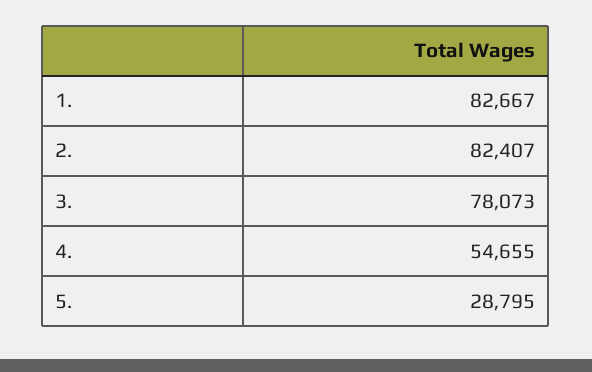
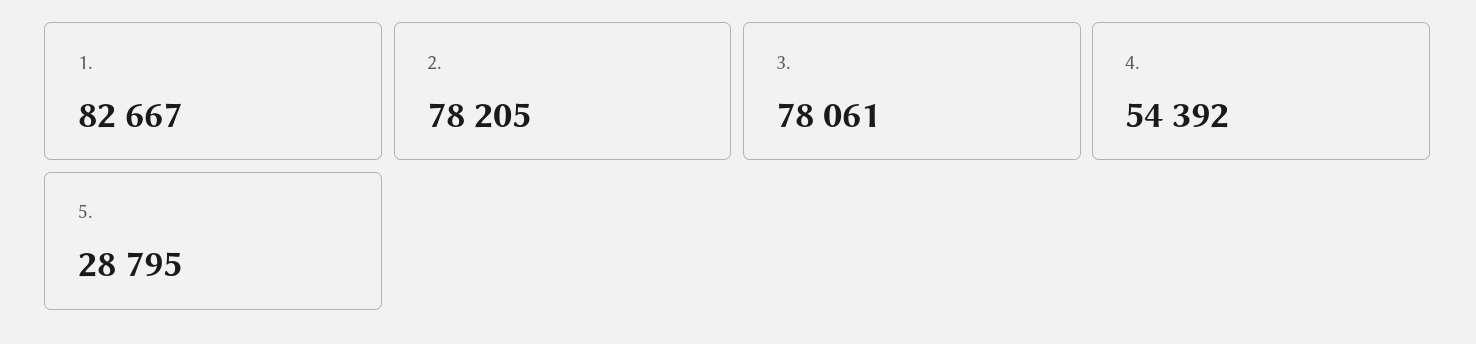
2.: 82407 -> 78205
3.: 78073 -> 78061
4.: 54655 -> 54392

